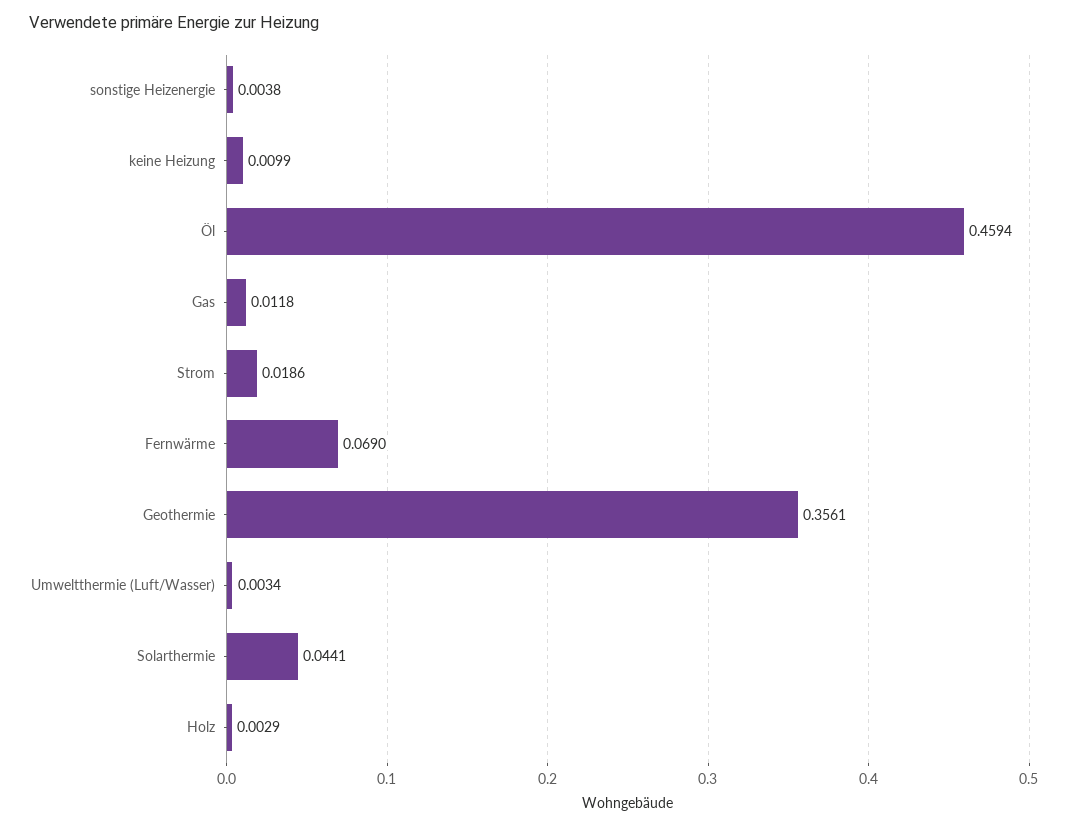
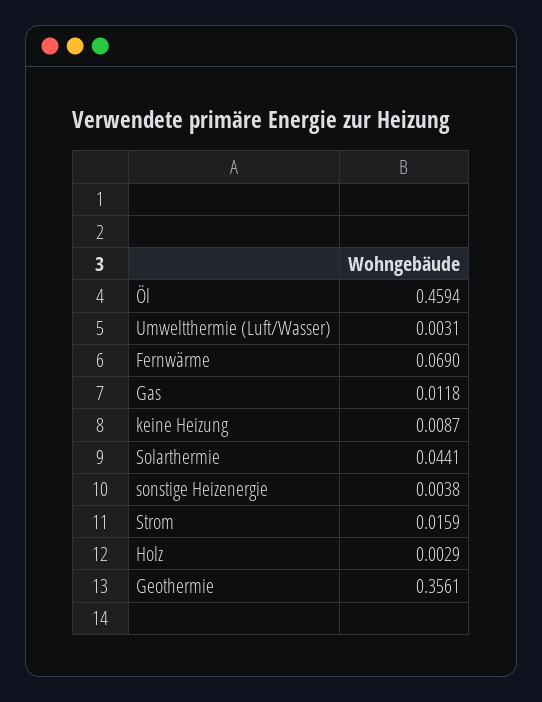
keine Heizung: 0.0099 -> 0.0087
Strom: 0.0186 -> 0.0159
Umweltthermie (Luft/Wasser): 0.0034 -> 0.0031

